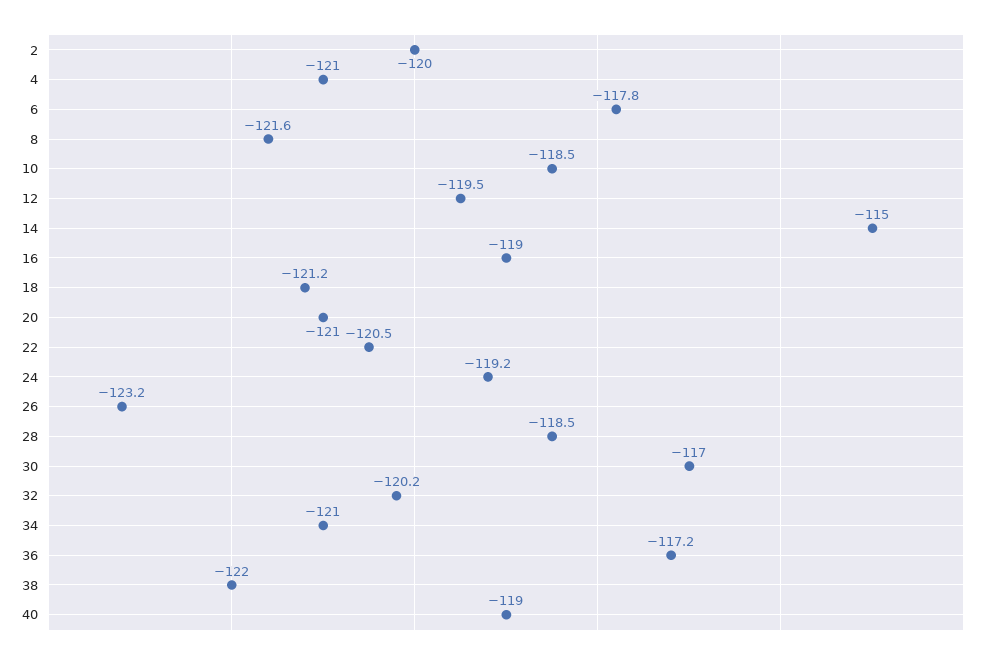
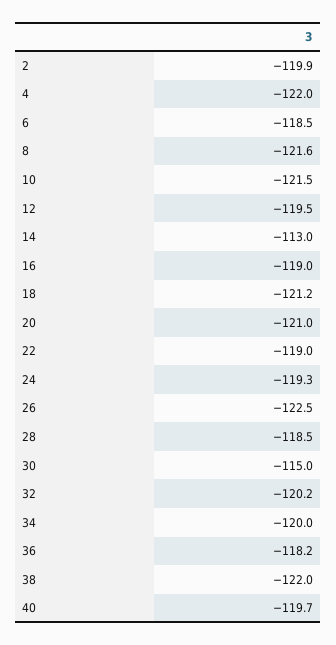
2: -120 -> -119.9
4: -121 -> -122
6: -117.8 -> -118.5
10: -118.5 -> -121.5
14: -115 -> -113
22: -120.5 -> -119
24: -119.2 -> -119.3
26: -123.2 -> -122.5
30: -117 -> -115
34: -121 -> -120
36: -117.2 -> -118.2
40: -119 -> -119.7

